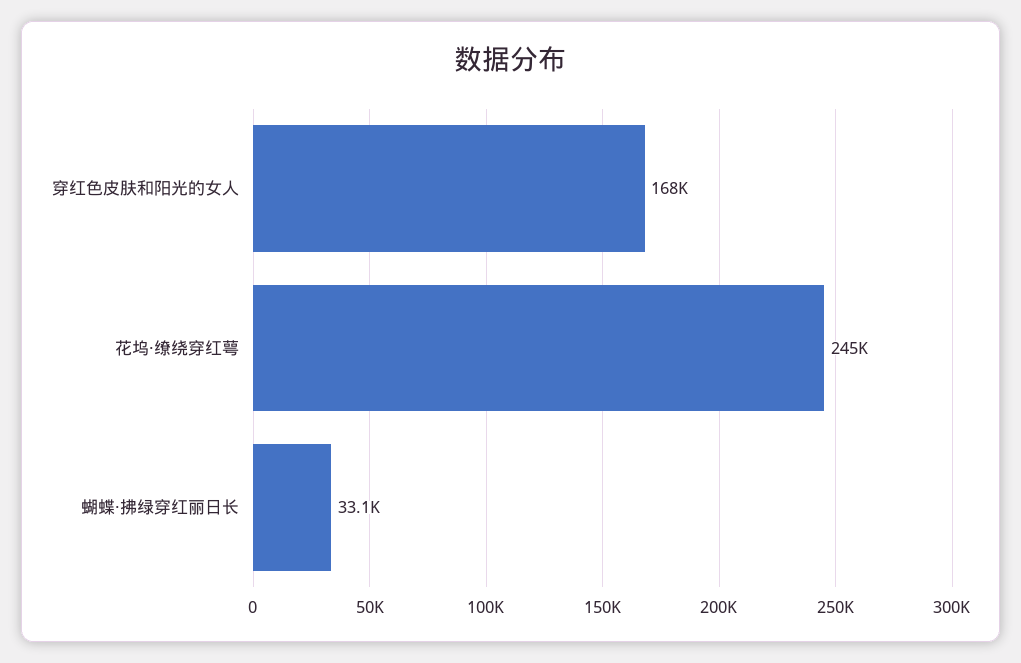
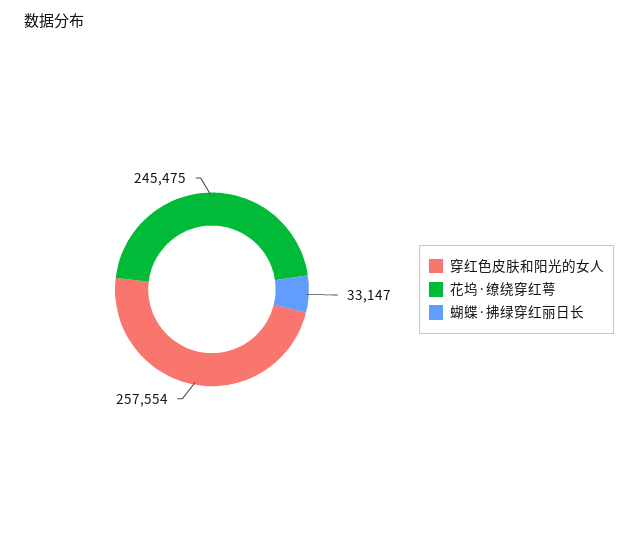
穿红色皮肤和阳光的女人: 168000 -> 257554

